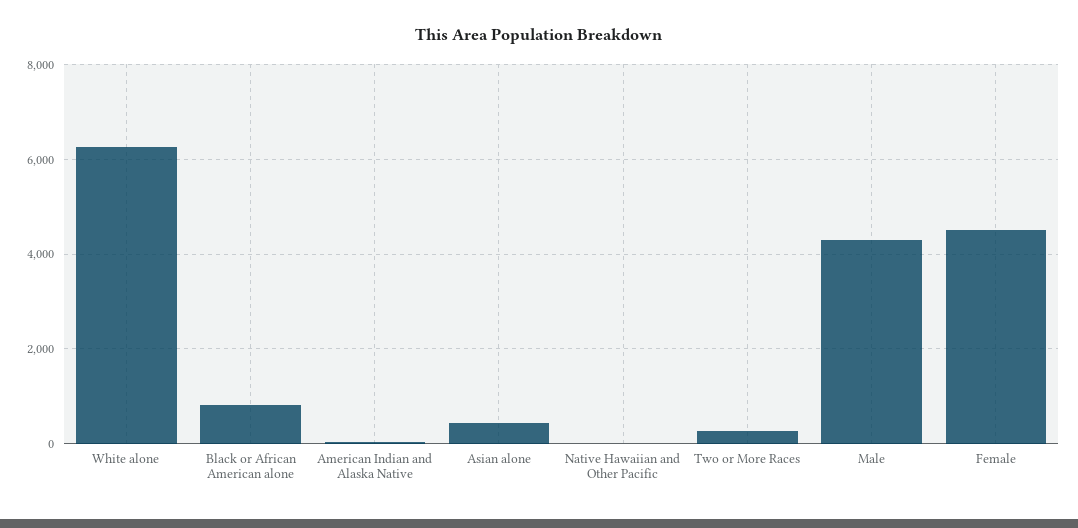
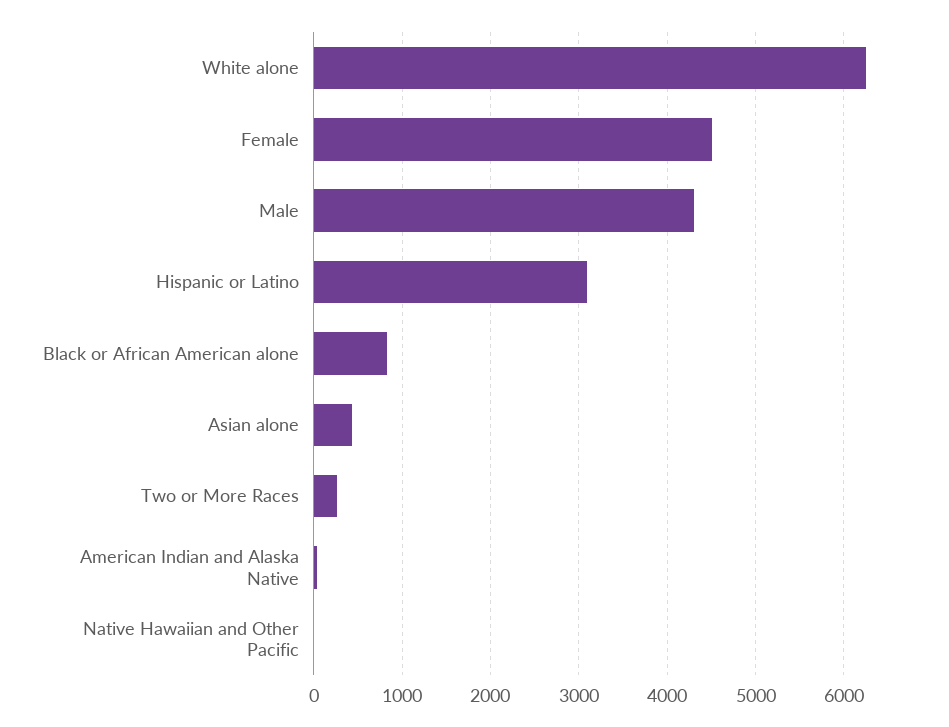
Hispanic or Latino: none -> 3100

